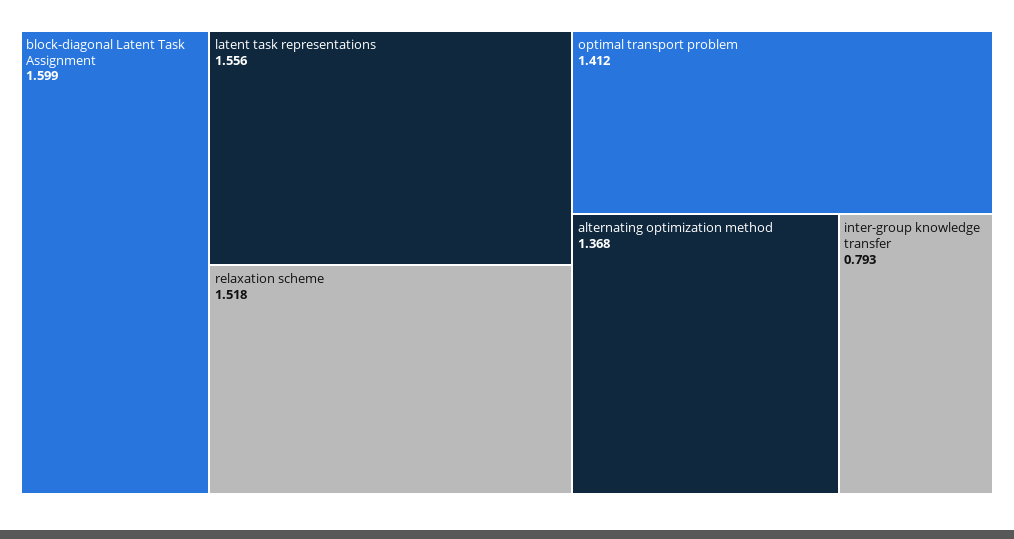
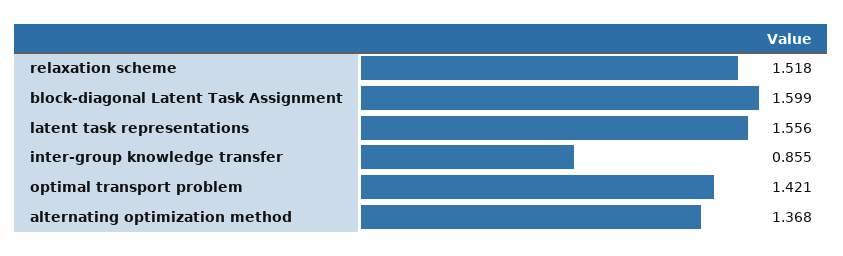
optimal transport problem: 1.412 -> 1.421
inter-group knowledge transfer: 0.793 -> 0.855

